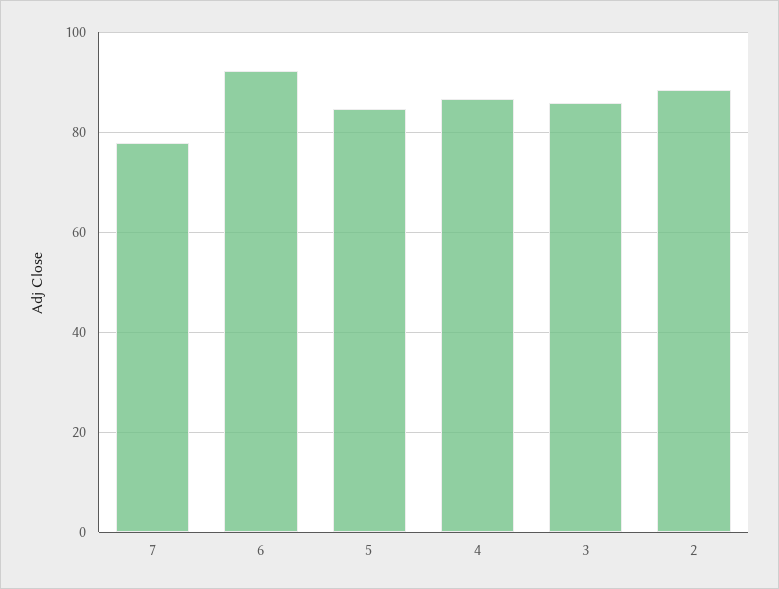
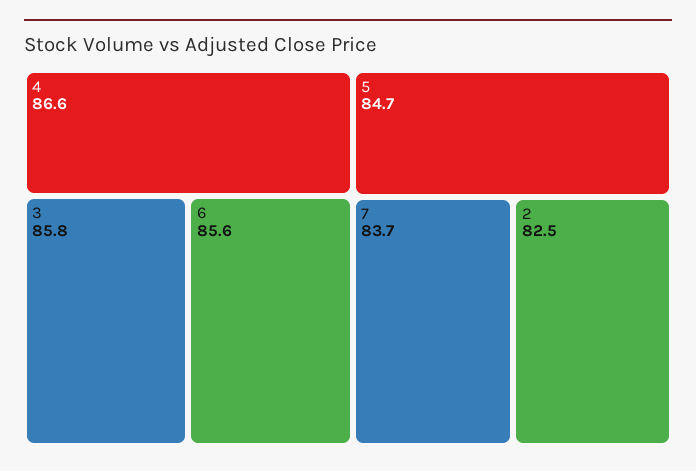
7: 78 -> 83.7
6: 92 -> 85.6
2: 88 -> 82.5

